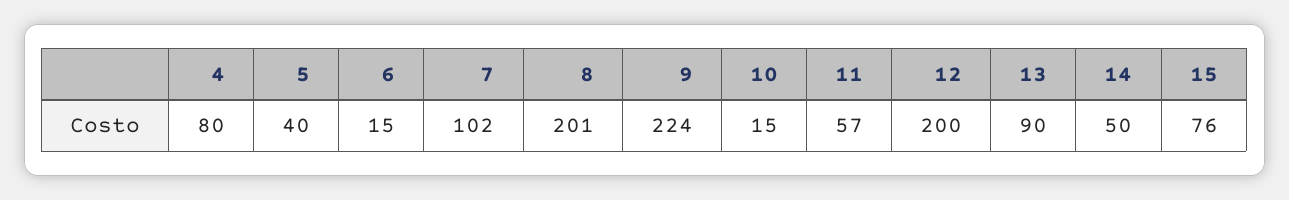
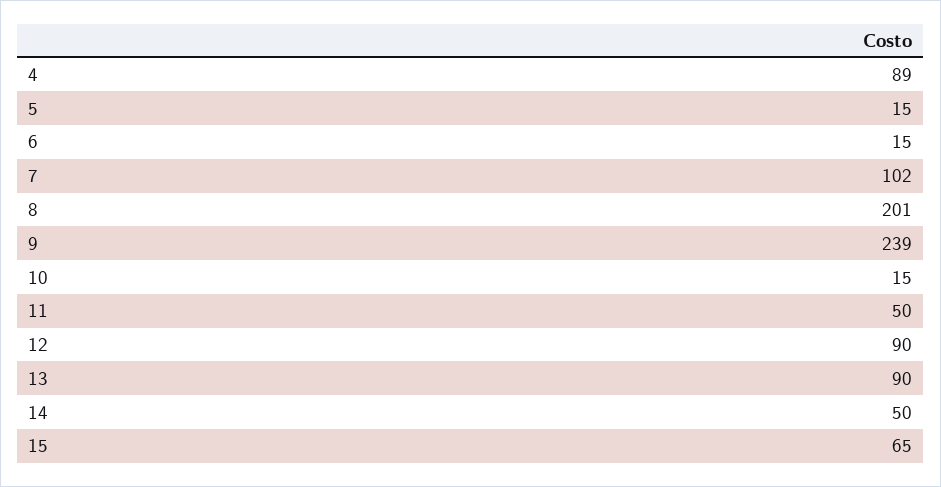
4: 80 -> 89
5: 40 -> 15
9: 224 -> 239
11: 57 -> 50
12: 200 -> 90
15: 76 -> 65

